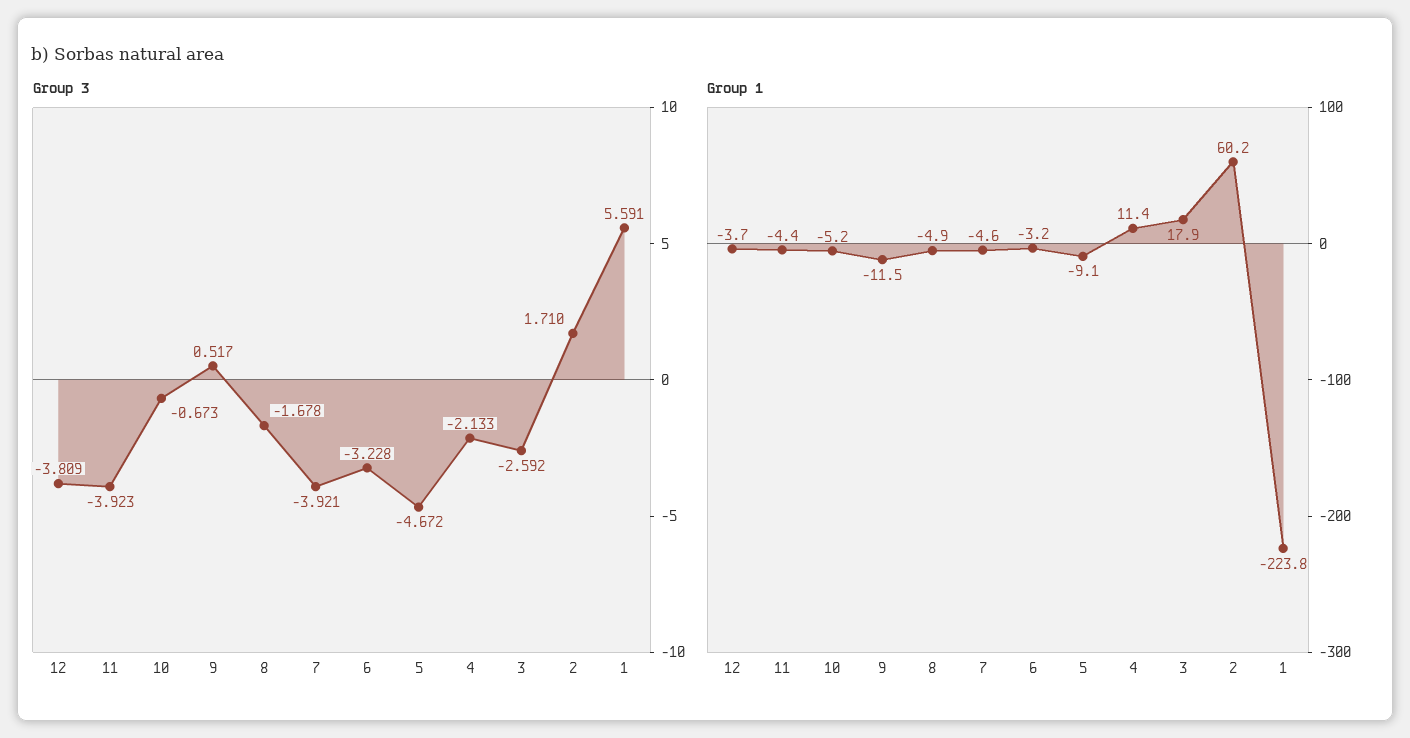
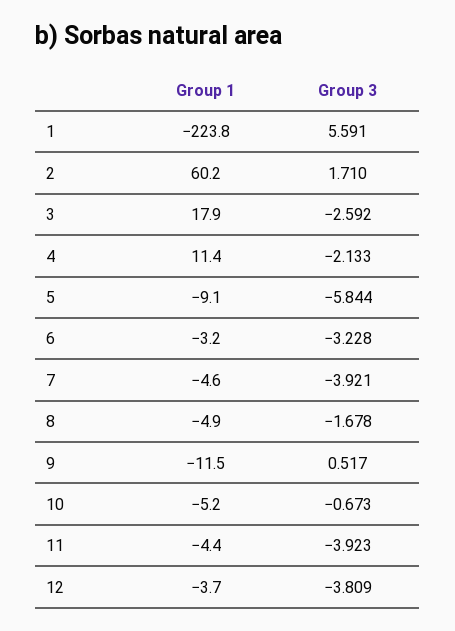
Group 3, 5: -4.672 -> -5.844

